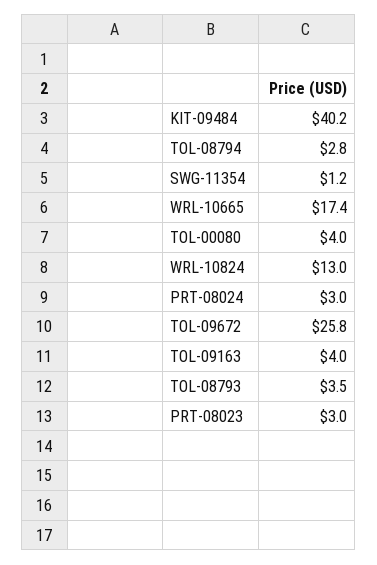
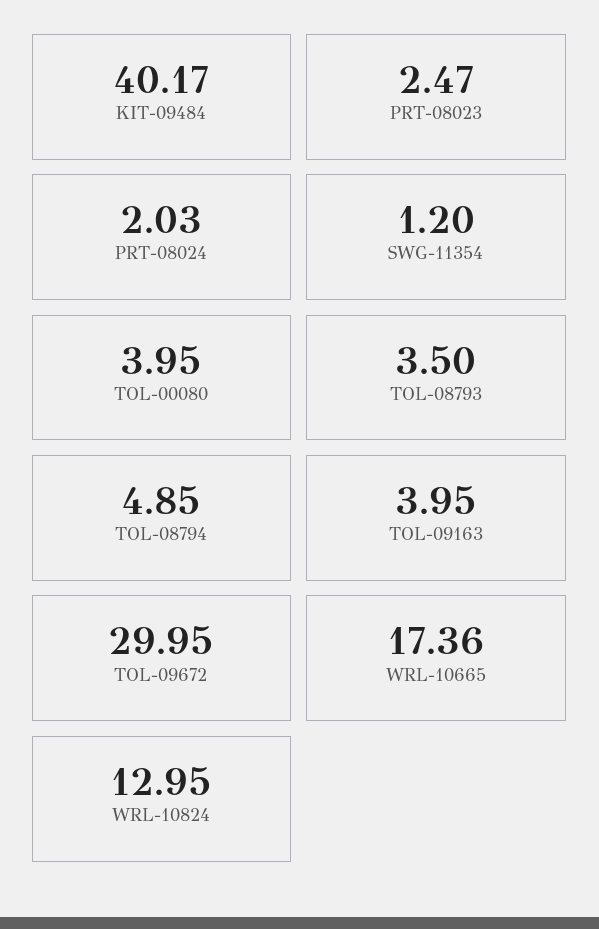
TOL-08794: 2.8 -> 4.85
PRT-08024: 3 -> 2.03
TOL-09672: 25.8 -> 29.95
PRT-08023: 3 -> 2.47

